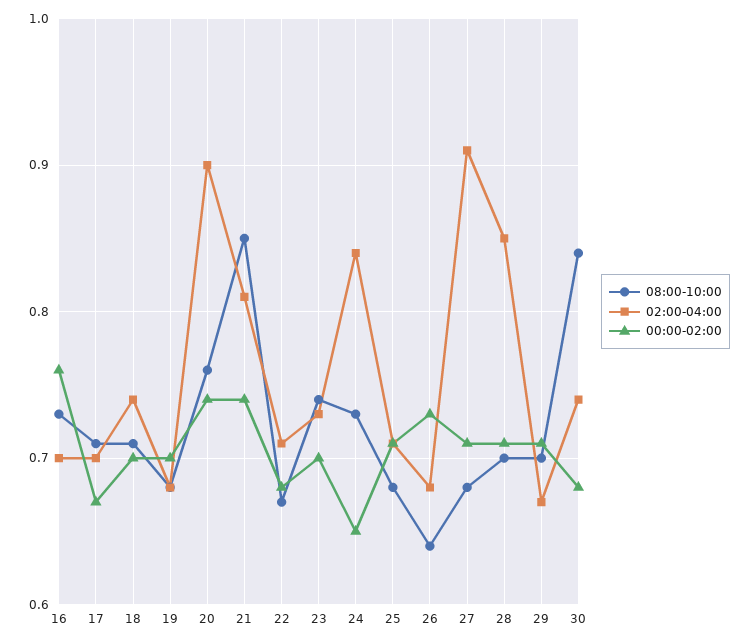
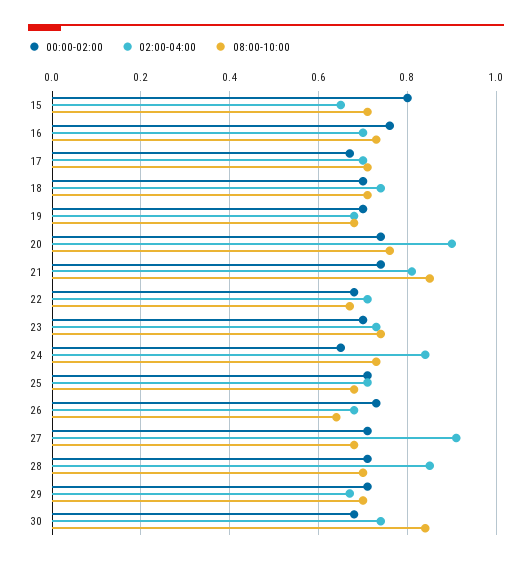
00:00-02:00, 15: none -> 0.8
02:00-04:00, 15: none -> 0.65
08:00-10:00, 15: none -> 0.7

